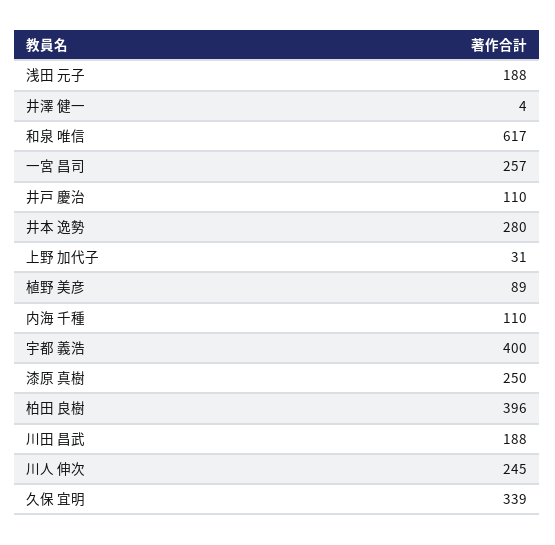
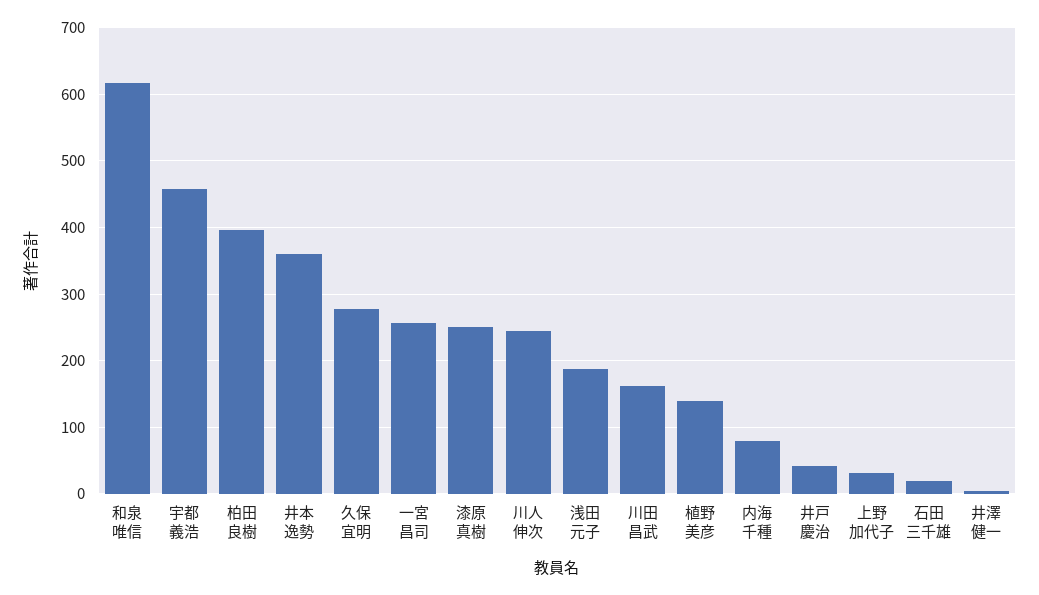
井戸 慶治: 110 -> 40
井本 逸勢: 280 -> 360
植野 美彦: 89 -> 140
内海 千種: 110 -> 80
宇都 義浩: 400 -> 460
川田 昌武: 188 -> 160
久保 宜明: 339 -> 280
石田 三千雄: none -> 20

